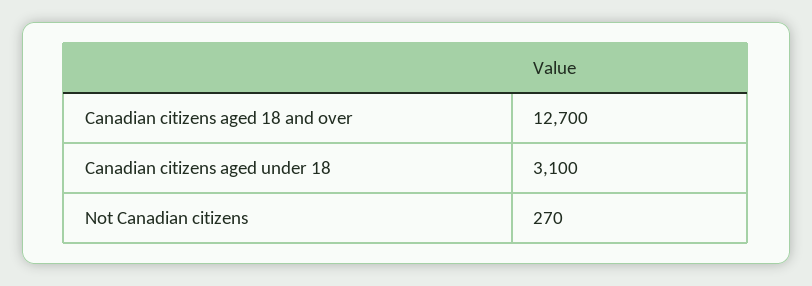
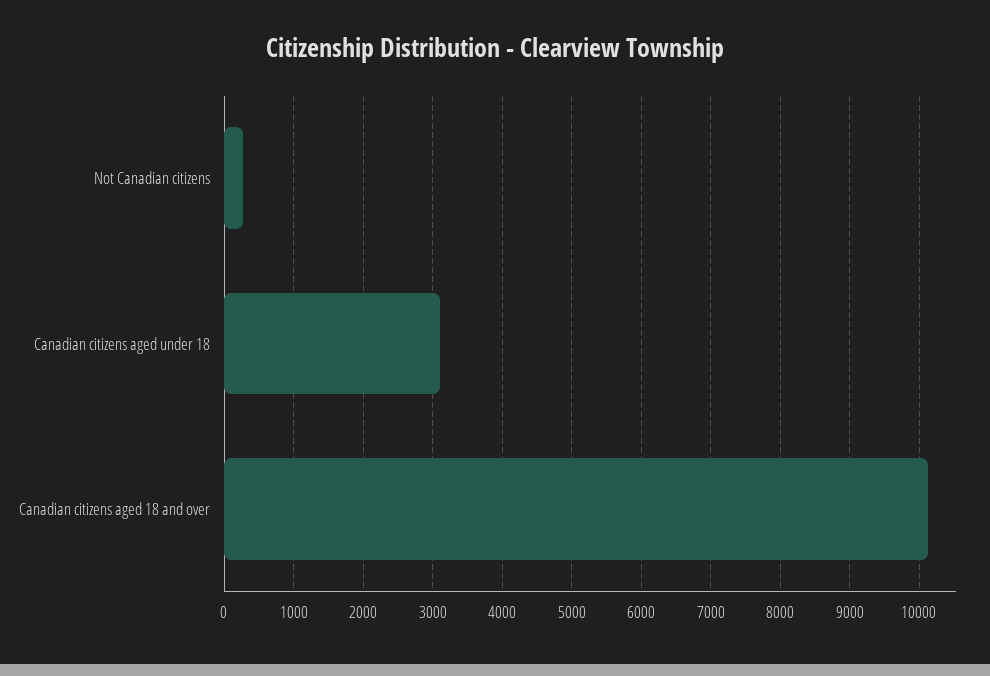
Canadian citizens aged 18 and over: 12700 -> 10100

